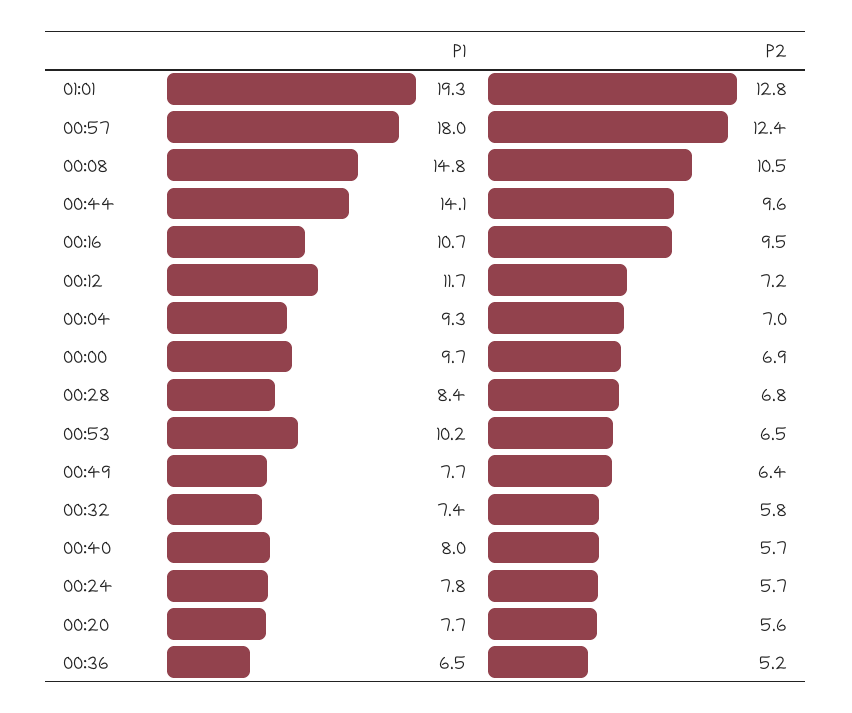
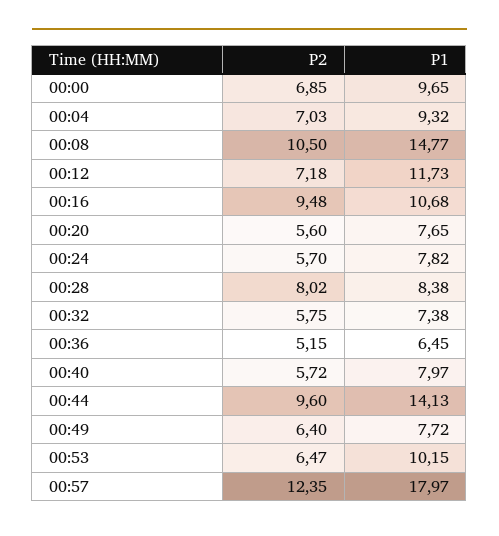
P1, 01:01: 19.3 -> none
P2, 01:01: 12.8 -> none
P2, 00:28: 6.8 -> 8.02

